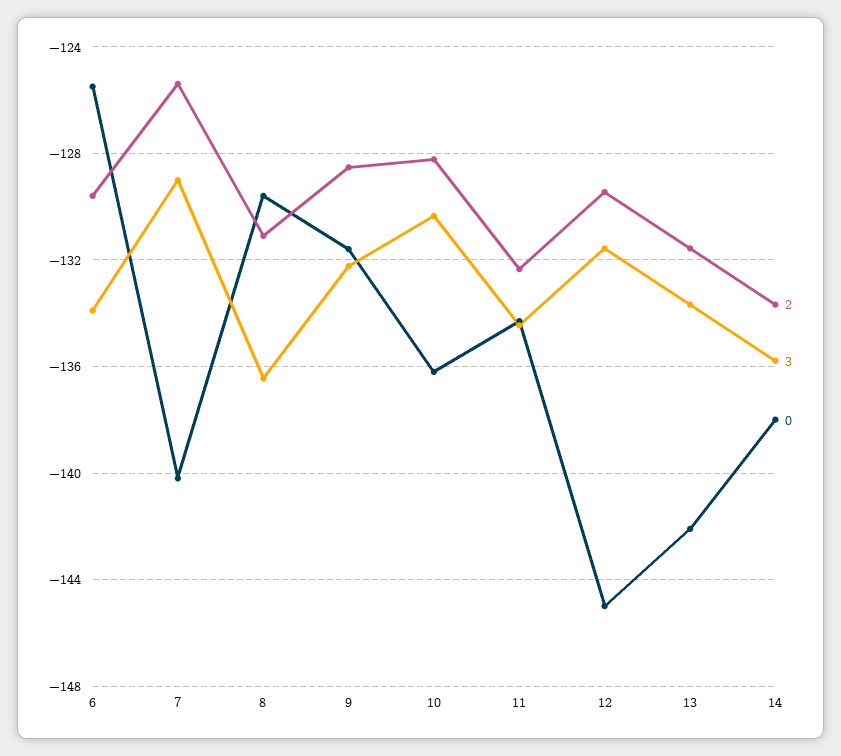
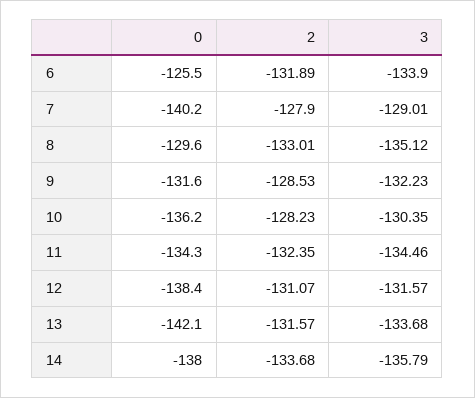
2, 6: -129.5 -> -131.89
2, 7: -125.5 -> -127.9
2, 8: -131 -> -133.01
3, 8: -136.5 -> -135.12
2, 12: -129.5 -> -131.07
0, 12: -145 -> -138.4

